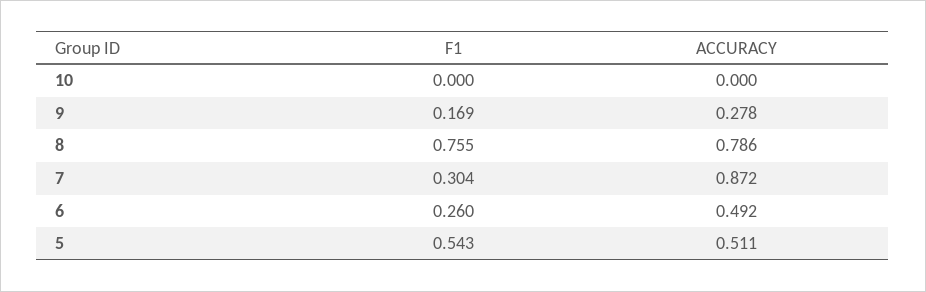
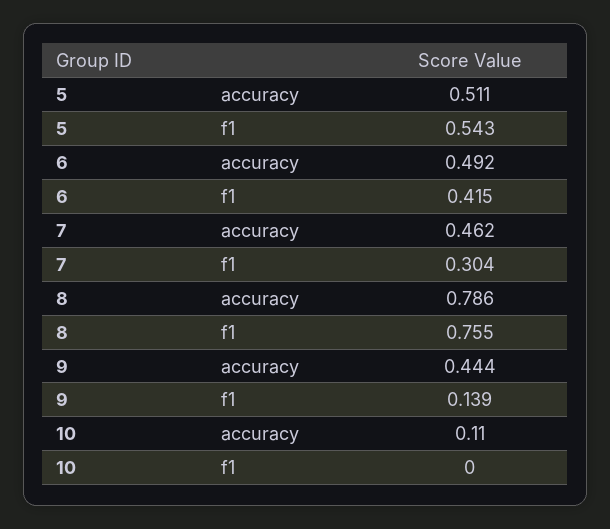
ACCURACY, 10: 0 -> 0.11
F1, 9: 0.169 -> 0.139
ACCURACY, 9: 0.278 -> 0.444
ACCURACY, 7: 0.872 -> 0.462
F1, 6: 0.26 -> 0.415

